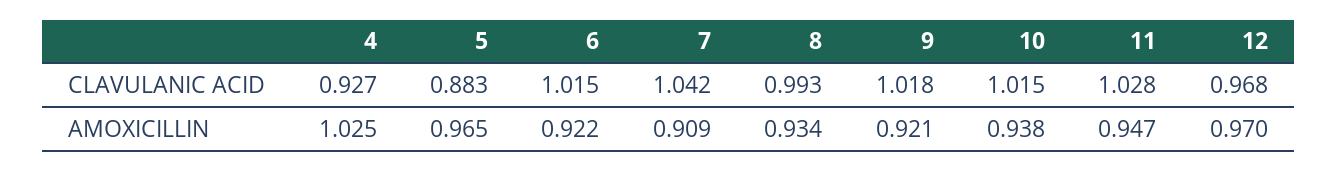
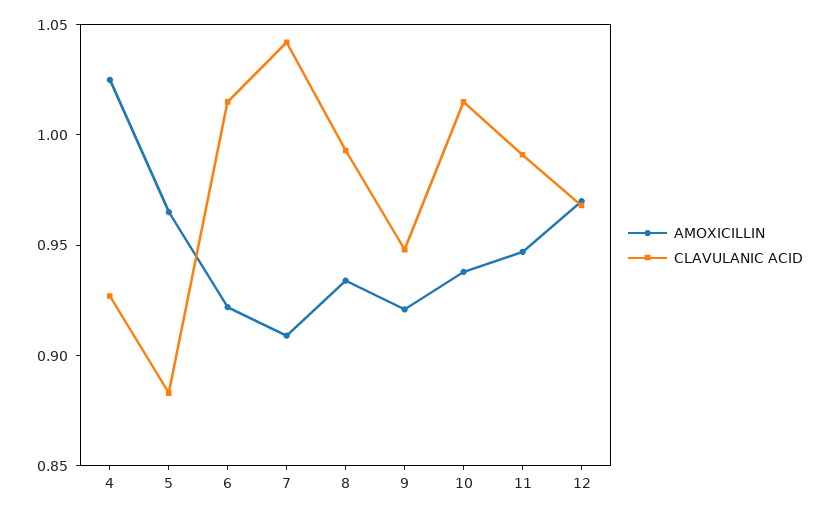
CLAVULANIC ACID, 9: 1.018 -> 0.95
CLAVULANIC ACID, 11: 1.028 -> 0.99

